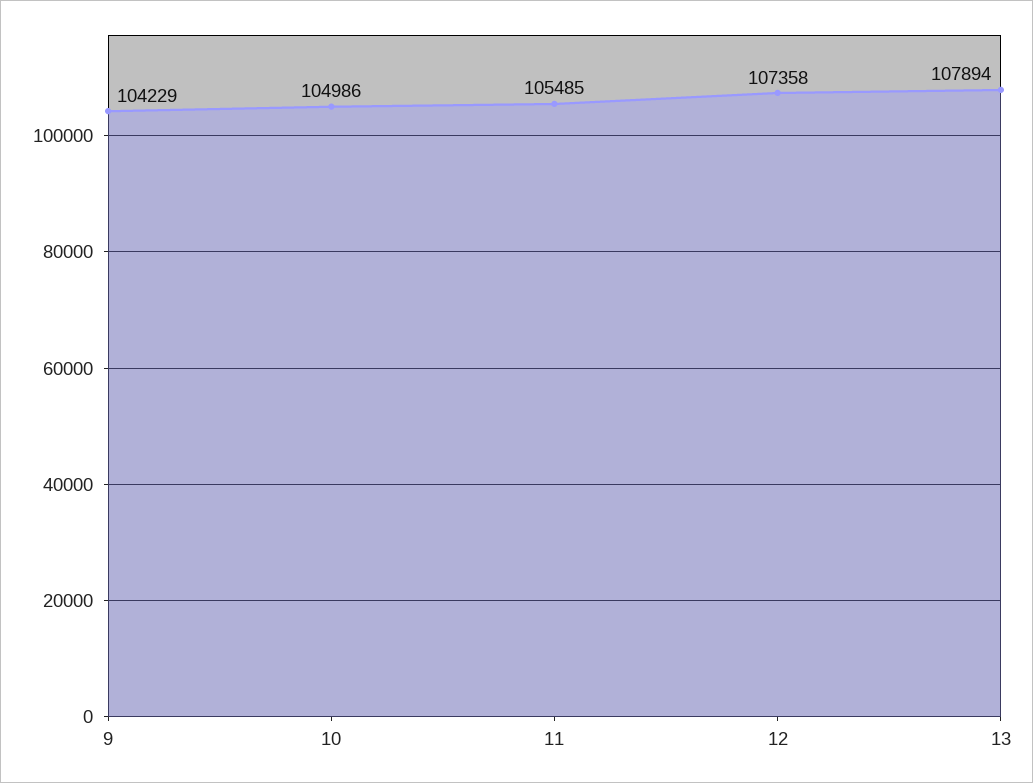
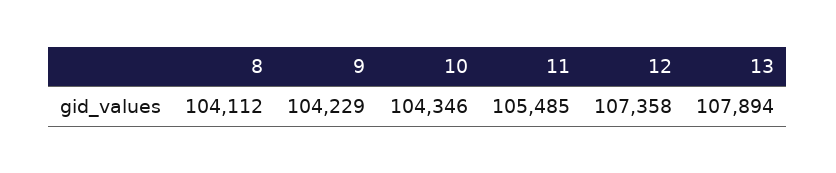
10: 104986 -> 104346
8: none -> 104112

